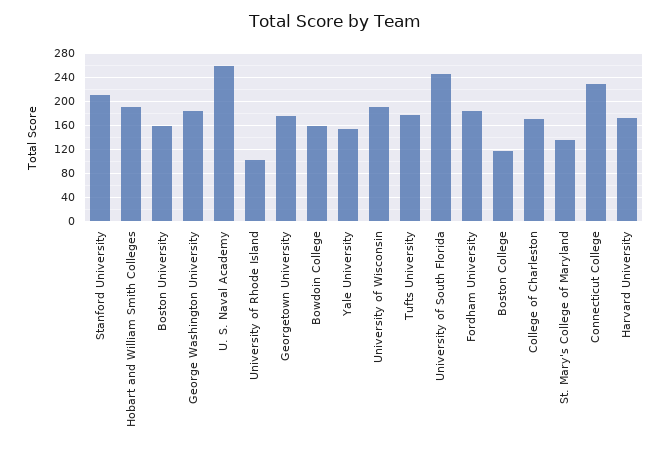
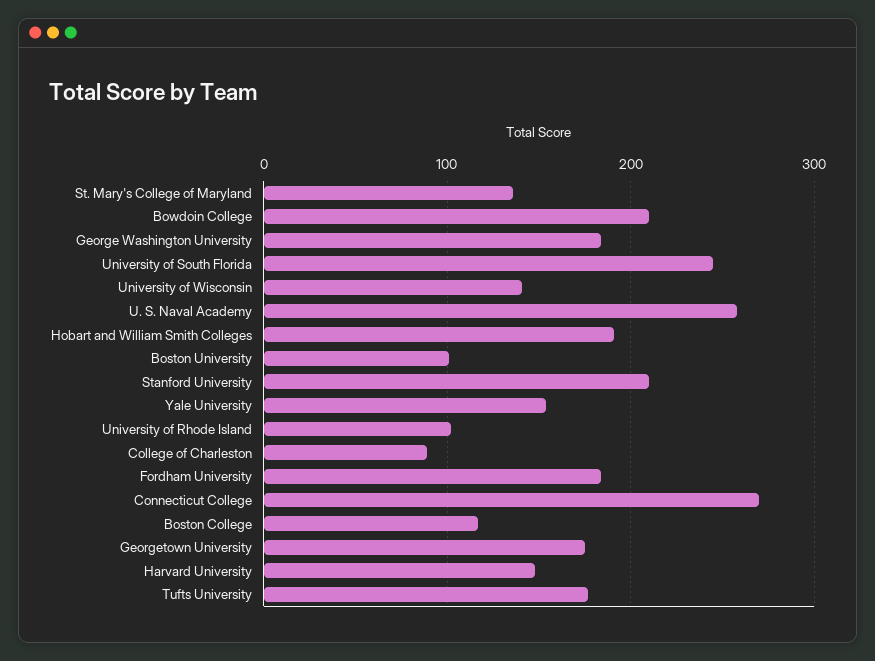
Boston University: 160 -> 100
Bowdoin College: 160 -> 210
University of Wisconsin: 190 -> 140
College of Charleston: 170 -> 90
Connecticut College: 230 -> 270
Harvard University: 170 -> 150

